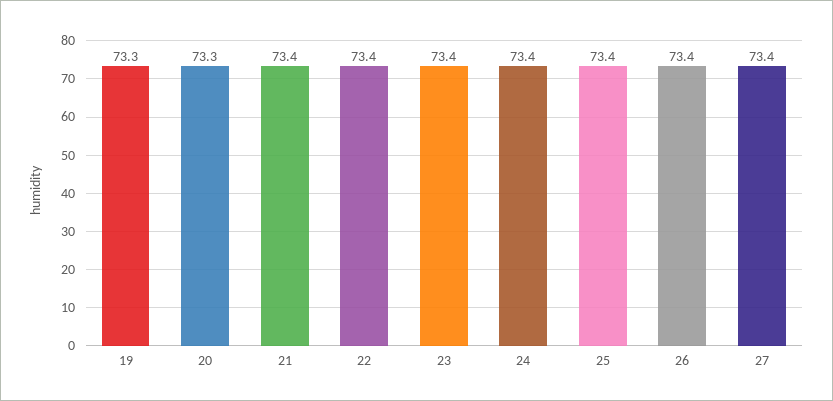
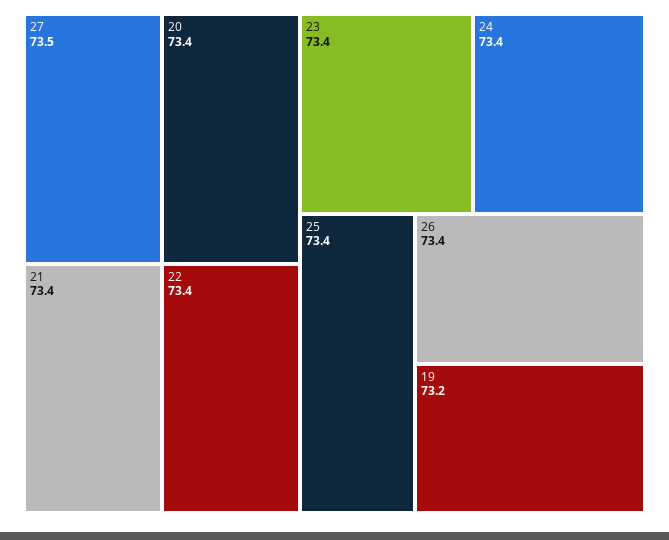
19: 73.3 -> 73.2
20: 73.3 -> 73.4
27: 73.4 -> 73.5

